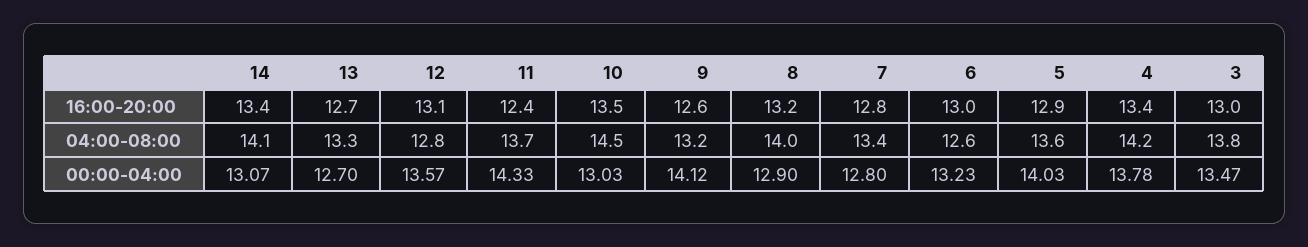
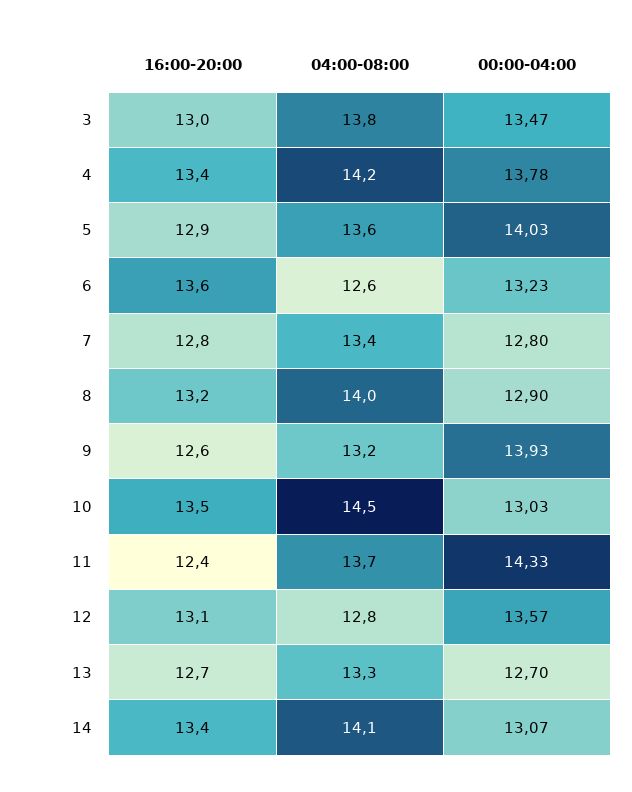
6, 16:00-20:00: 13 -> 13.6
9, 00:00-04:00: 14.12 -> 13.93

